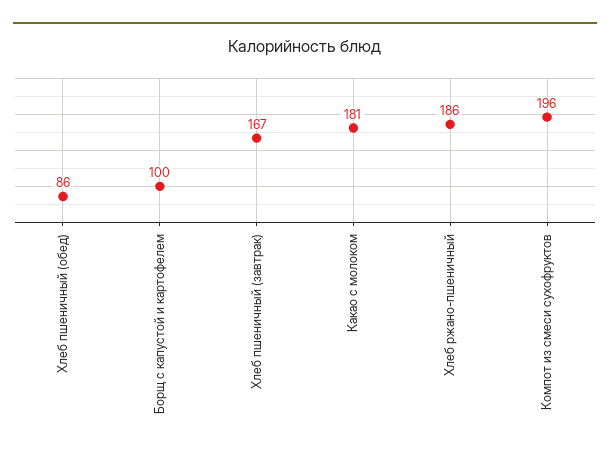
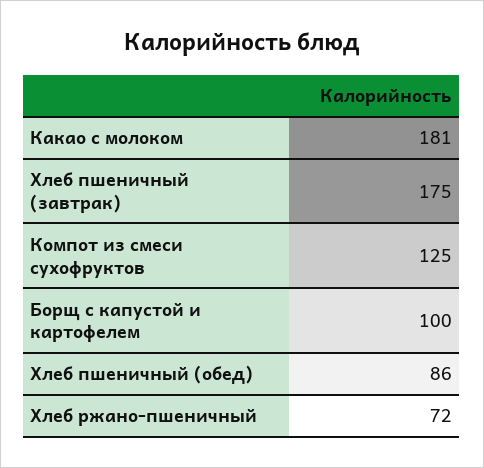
Хлеб пшеничный (завтрак): 167 -> 175
Хлеб ржано-пшеничный: 186 -> 72
Компот из смеси сухофруктов: 196 -> 125

